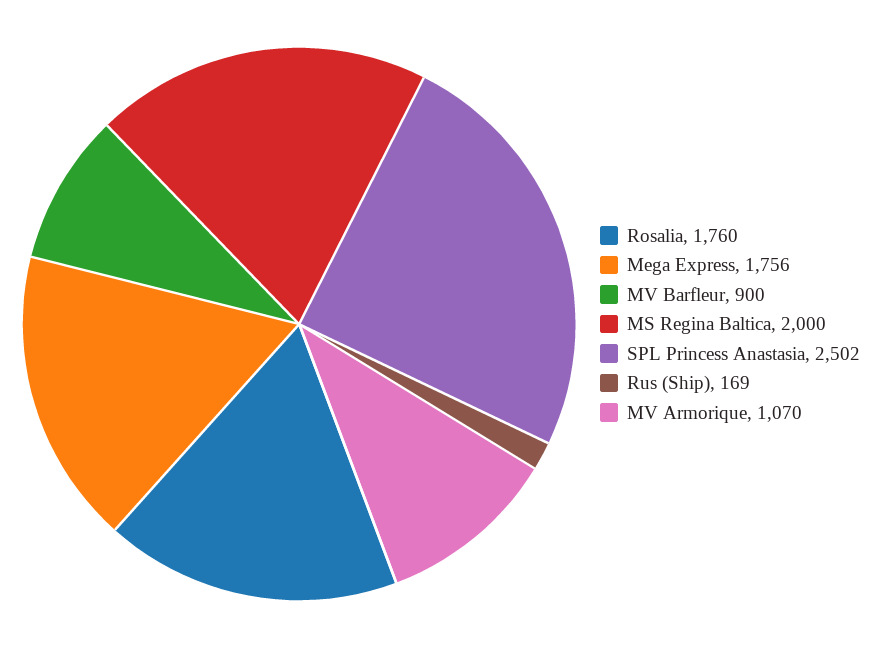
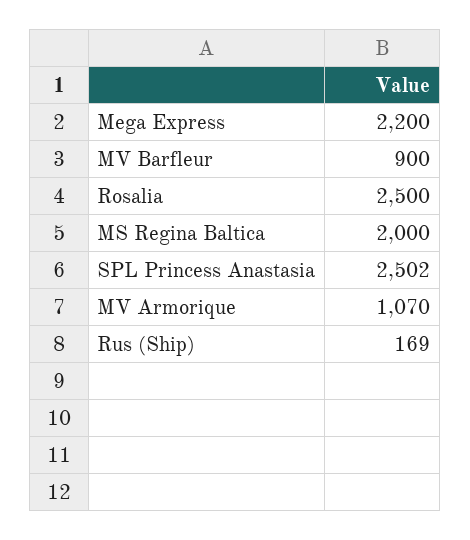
Rosalia: 1760 -> 2500
Mega Express: 1756 -> 2200

